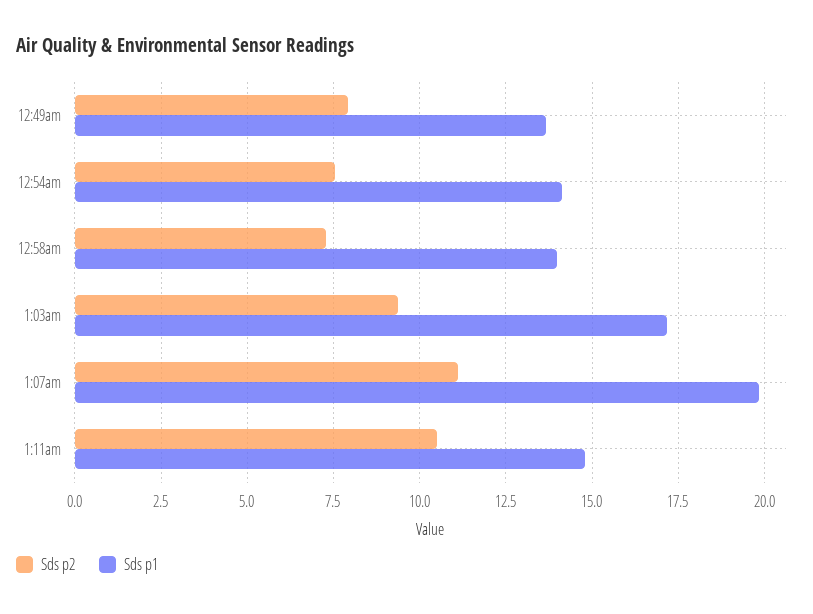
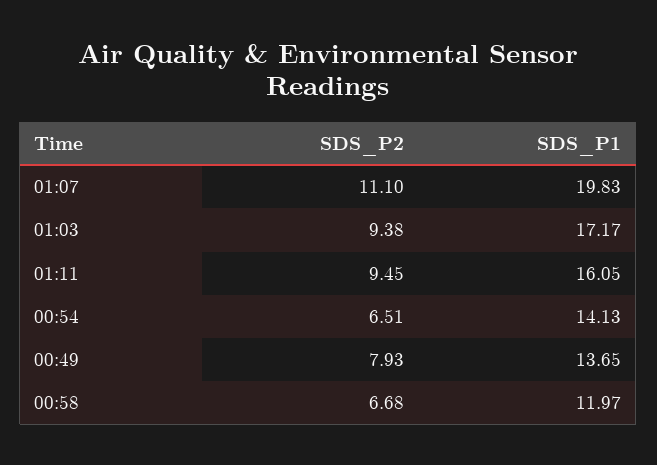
Sds p2, 12:54am: 7.5 -> 6.51
Sds p2, 12:58am: 7.25 -> 6.68
Sds p1, 12:58am: 14 -> 11.97
Sds p2, 1:11am: 10.5 -> 9.45
Sds p1, 1:11am: 14.75 -> 16.05

